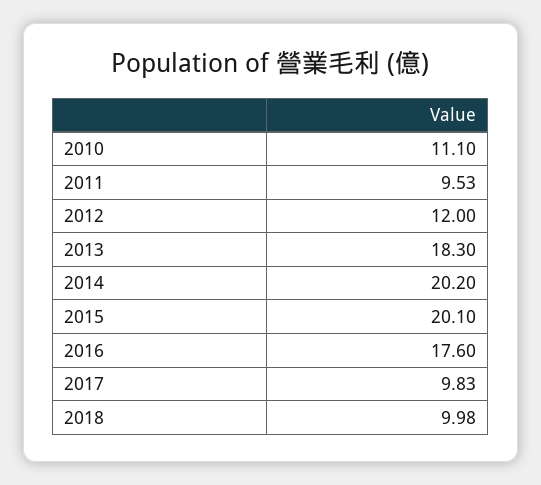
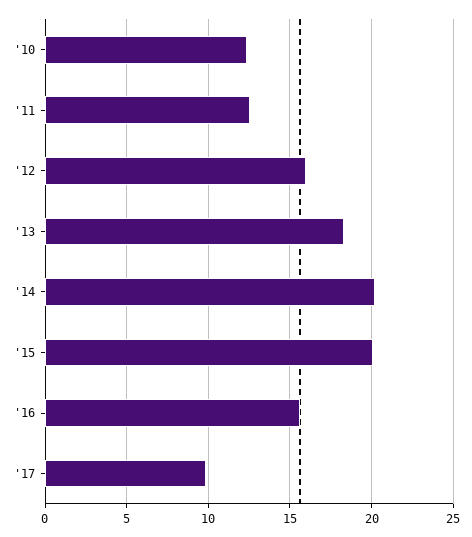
2010: 11.1 -> 12.5
2011: 9.53 -> 12.5
2012: 12 -> 16
2016: 17.6 -> 15.5
2018: 9.98 -> none

